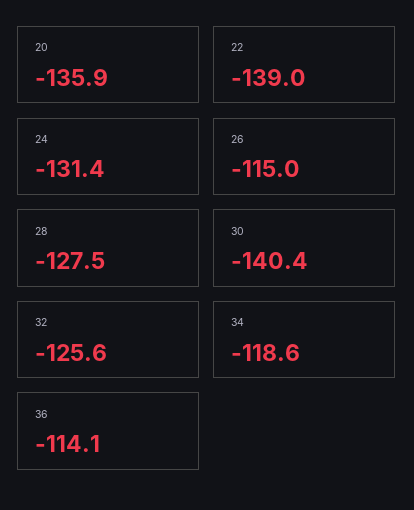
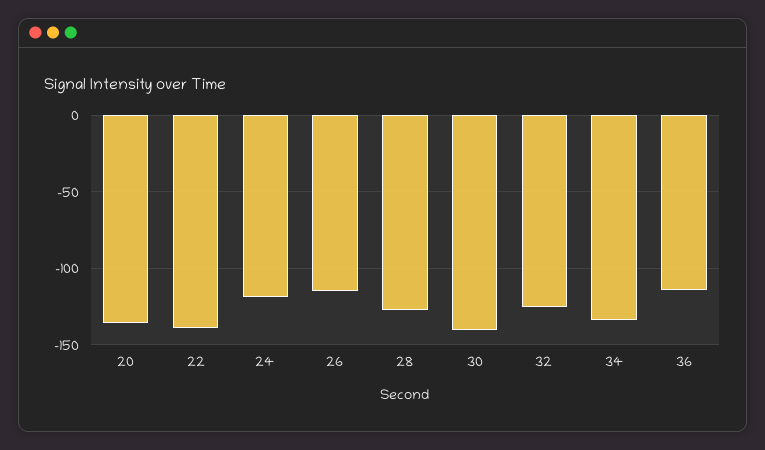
24: -131.4 -> -120
34: -118.6 -> -135

